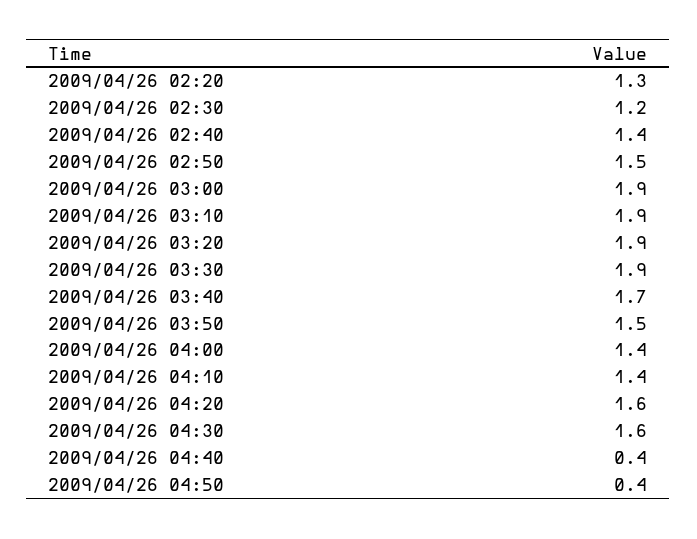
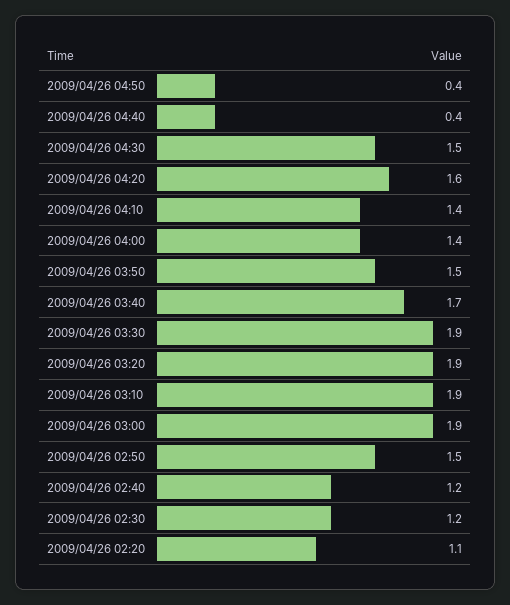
2009/04/26 02:20: 1.3 -> 1.1
2009/04/26 02:40: 1.4 -> 1.2
2009/04/26 04:30: 1.6 -> 1.5

